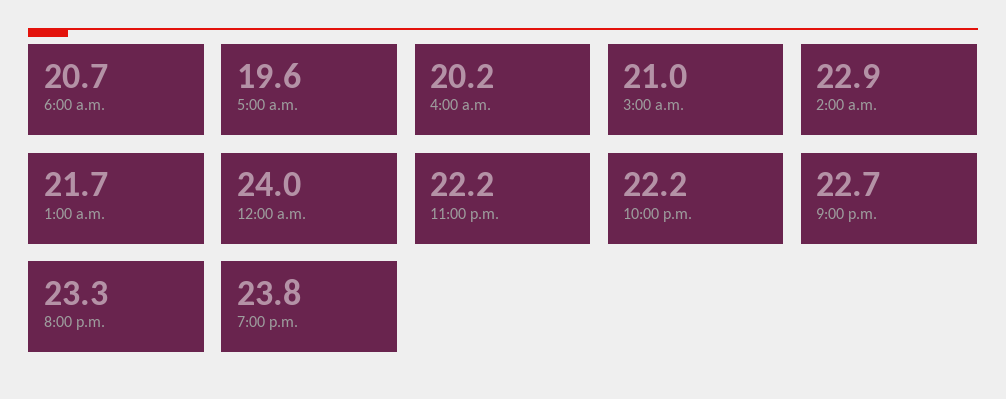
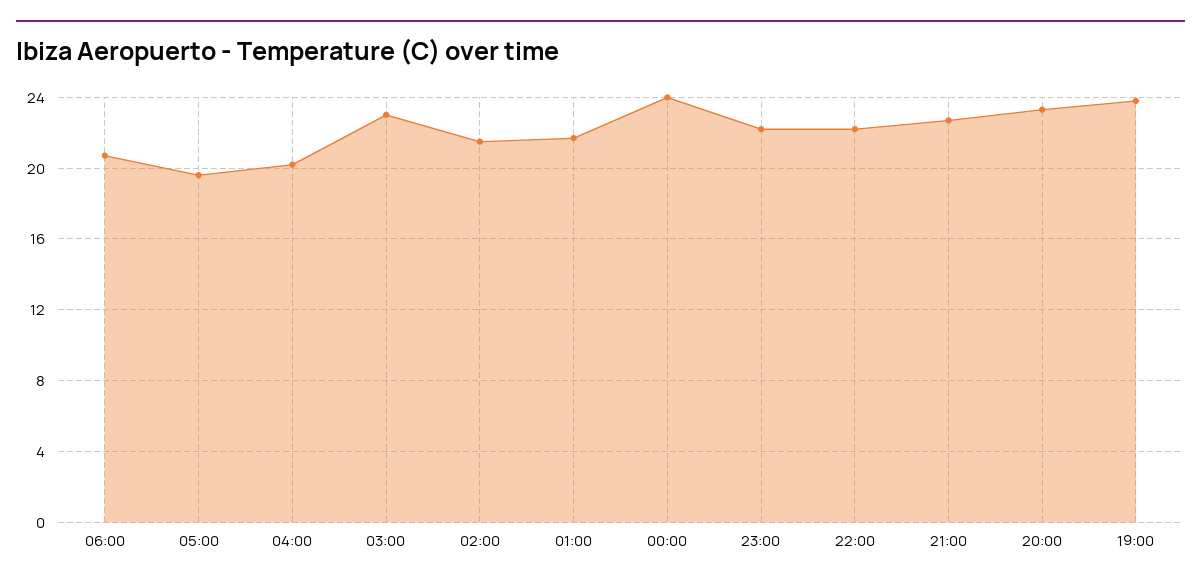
3:00 a.m.: 21 -> 23
2:00 a.m.: 22.9 -> 21.5

